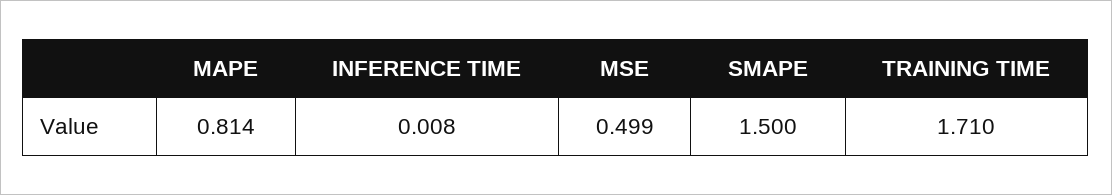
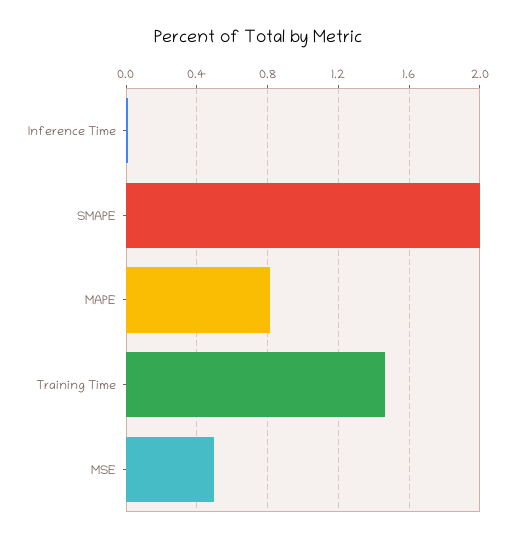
SMAPE: 1.5 -> 2
TRAINING TIME: 1.71 -> 1.45

